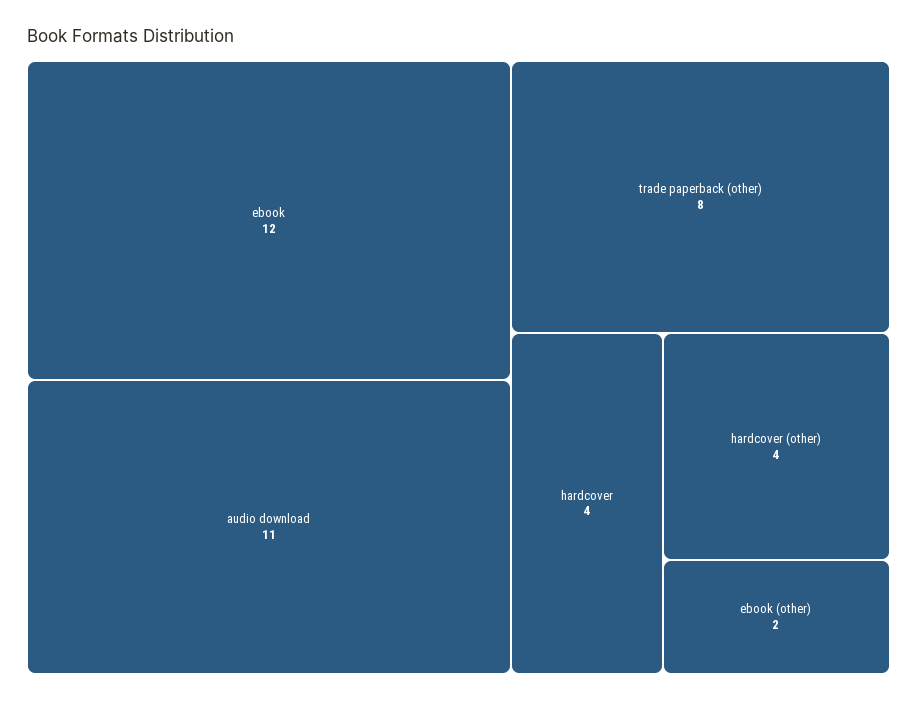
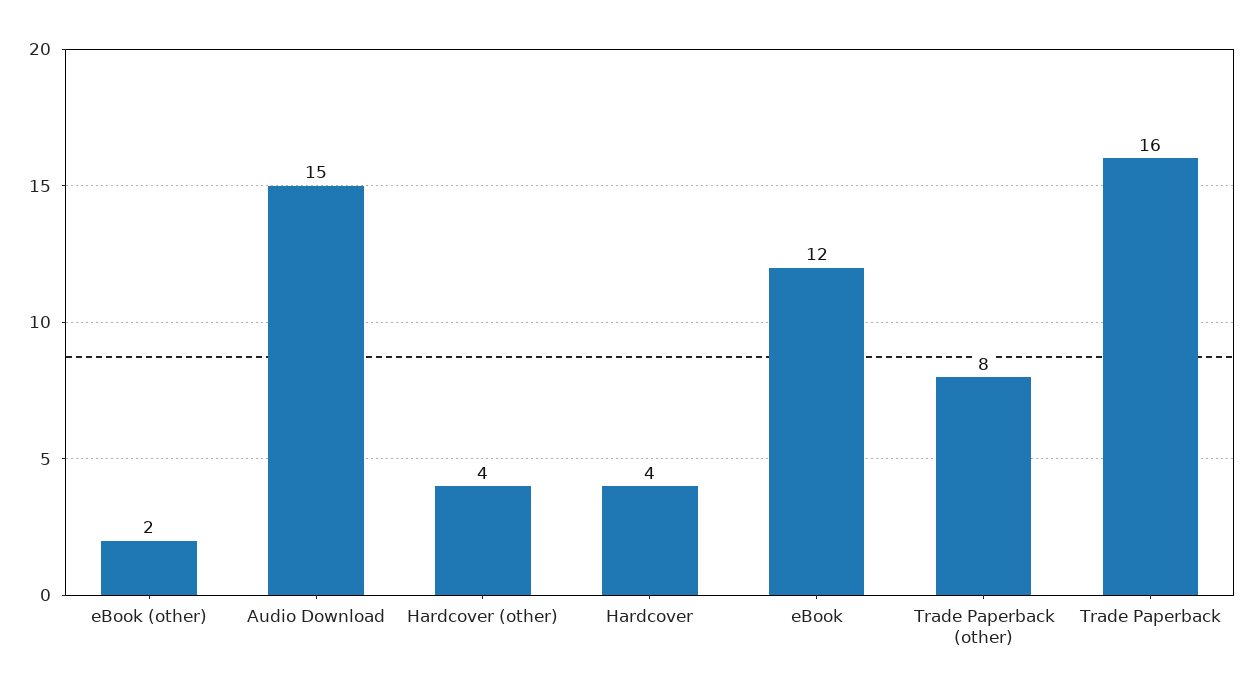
audio download: 11 -> 15
Trade Paperback: none -> 16

